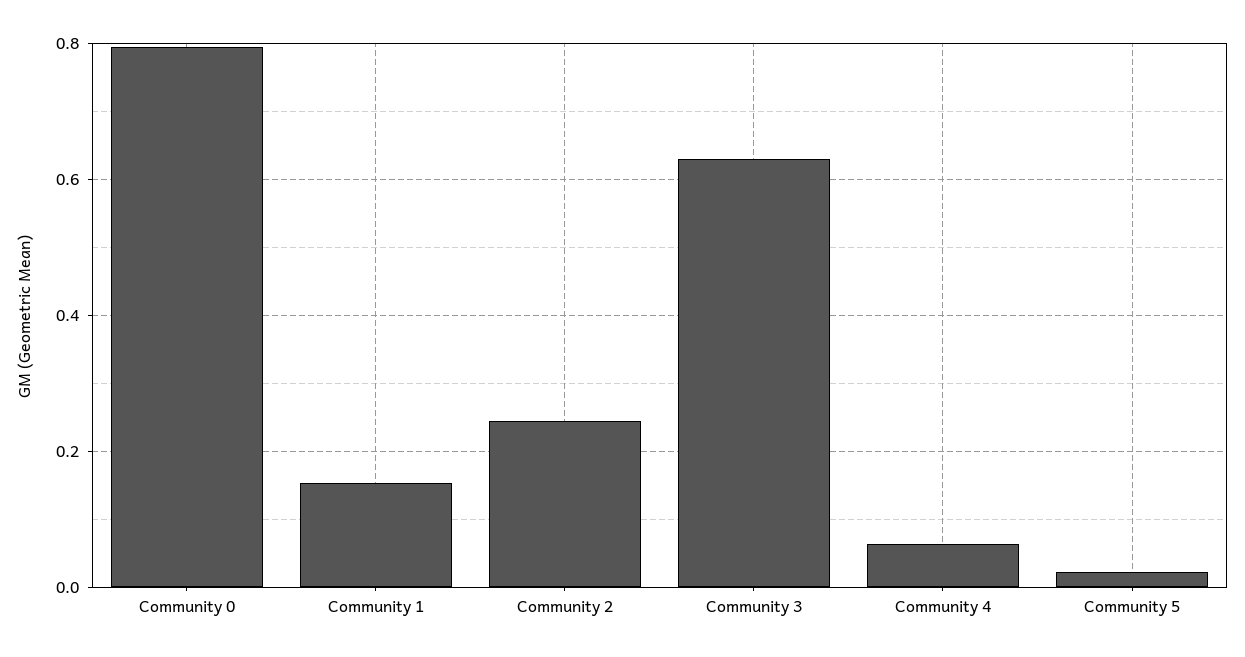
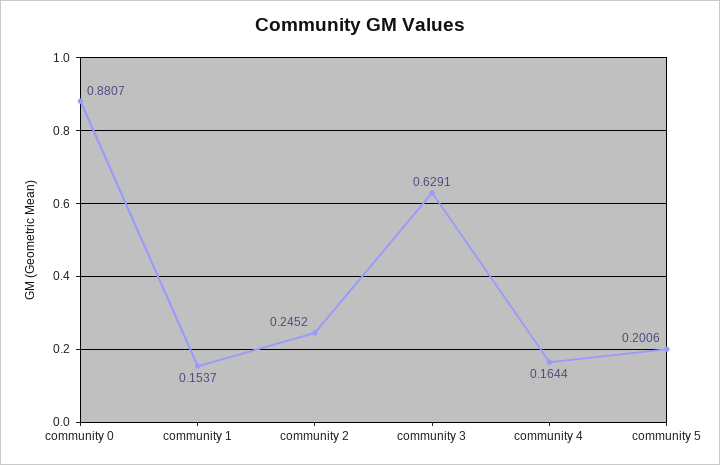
Community 0: 0.8 -> 0.8807
Community 4: 0.06 -> 0.1644
Community 5: 0.02 -> 0.2006

